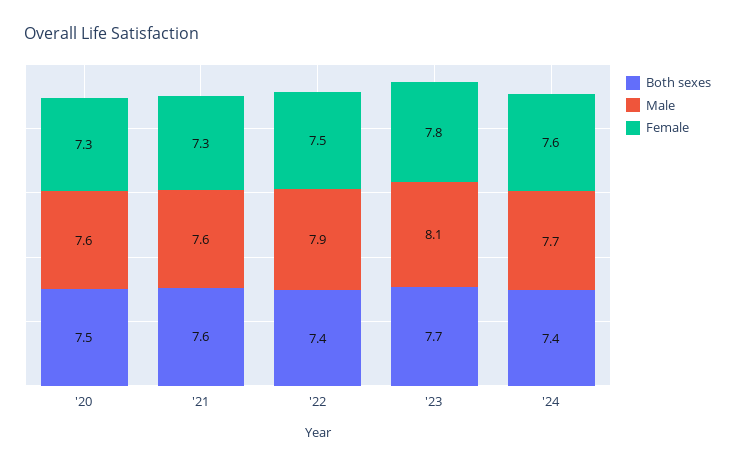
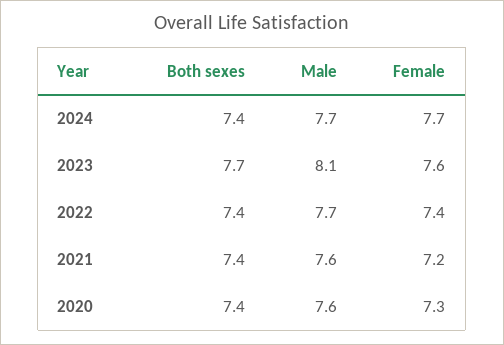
Both sexes, '20: 7.5 -> 7.4
Both sexes, '21: 7.6 -> 7.4
Female, '21: 7.3 -> 7.2
Male, '22: 7.9 -> 7.7
Female, '22: 7.5 -> 7.4
Female, '23: 7.8 -> 7.6
Female, '24: 7.6 -> 7.7

